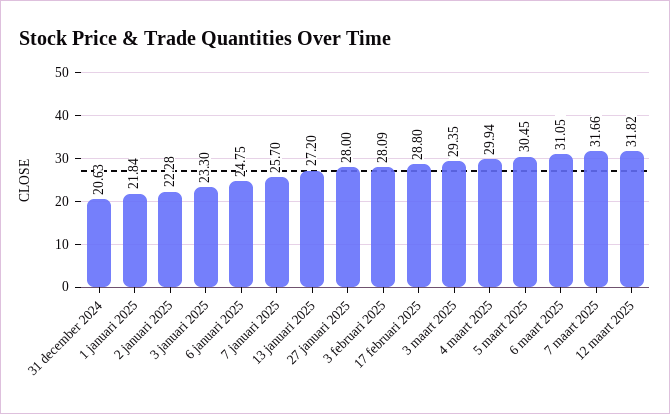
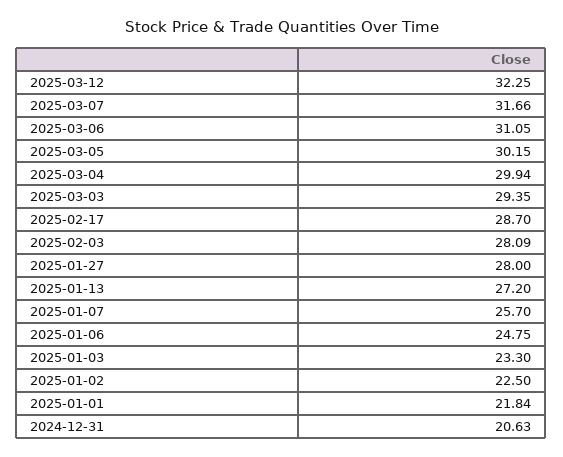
2 januari 2025: 22.28 -> 22.5
17 februari 2025: 28.8 -> 28.7
5 maart 2025: 30.45 -> 30.15
12 maart 2025: 31.82 -> 32.25

